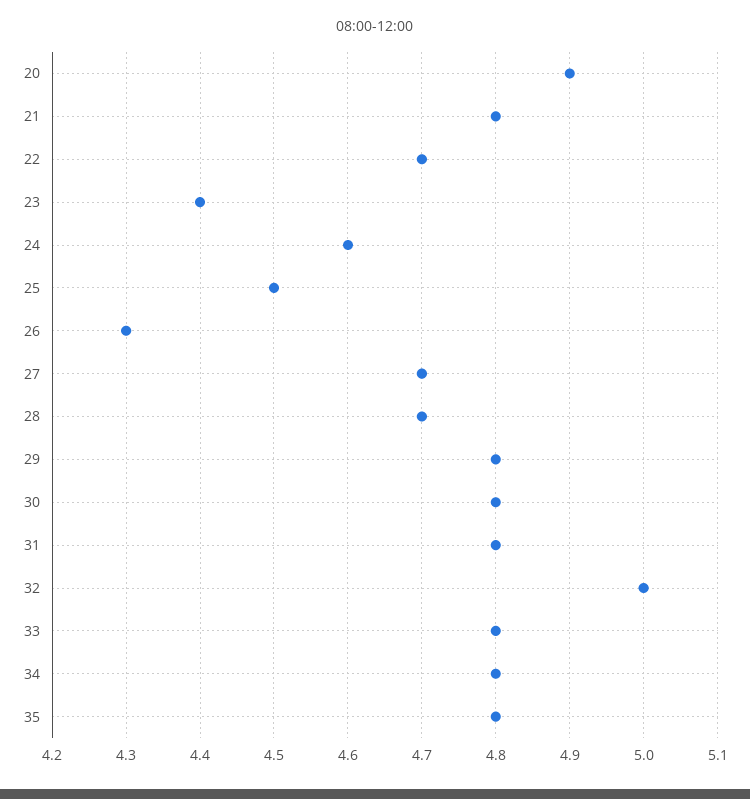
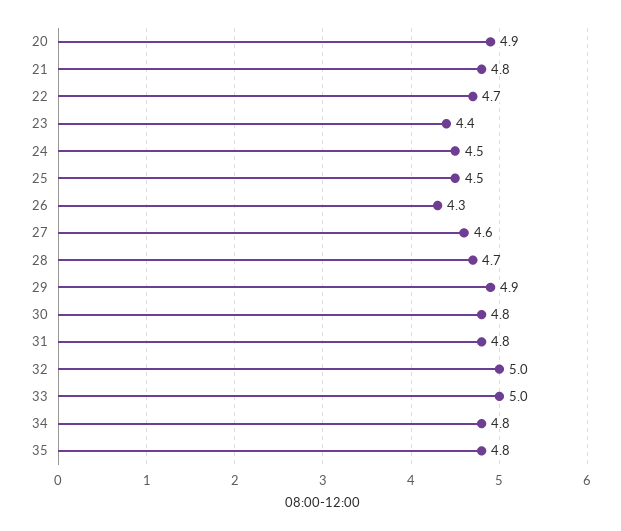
24: 4.6 -> 4.5
27: 4.7 -> 4.6
29: 4.8 -> 4.9
33: 4.8 -> 5

